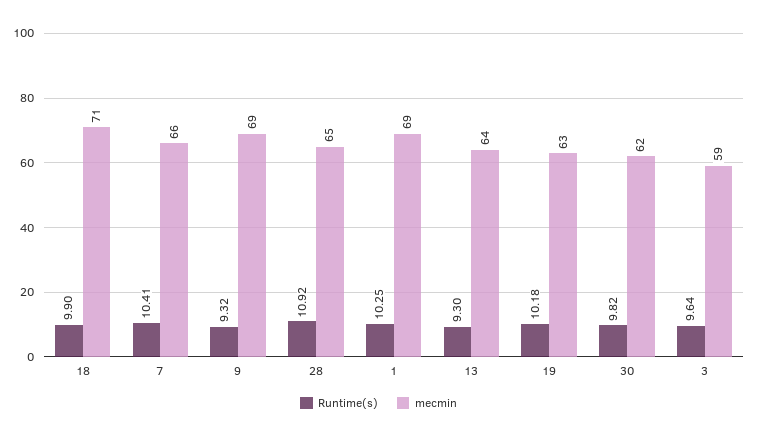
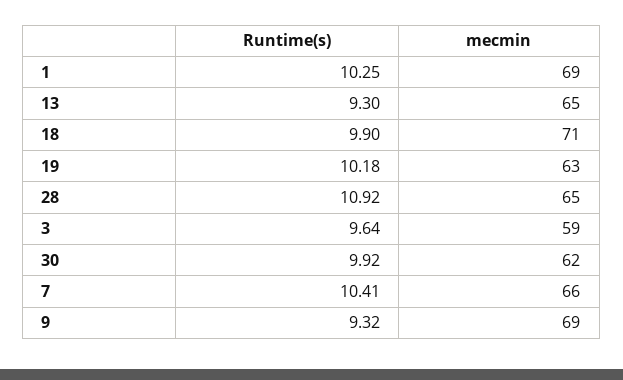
mecmin, 13: 64 -> 65
Runtime(s), 30: 9.82 -> 9.92

